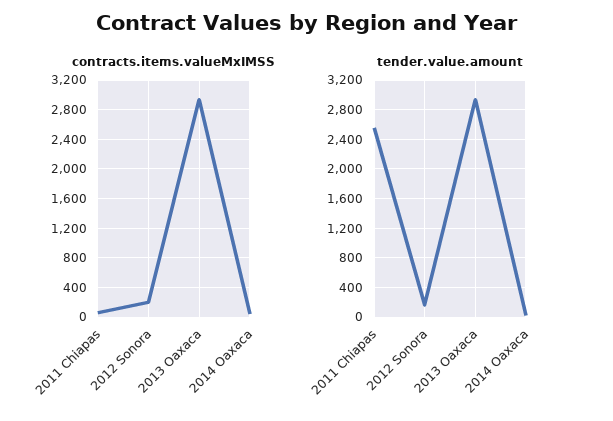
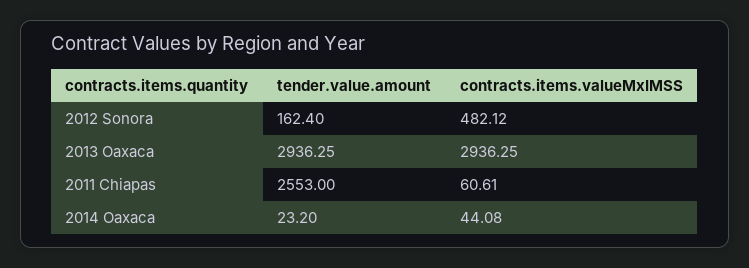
contracts.items.valueMxIMSS, 2012 Sonora: 200 -> 482.12

